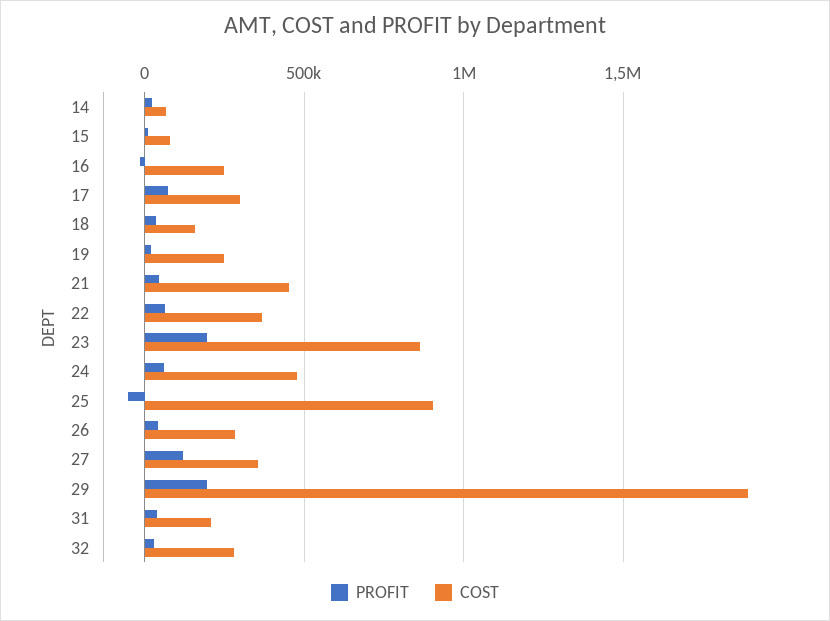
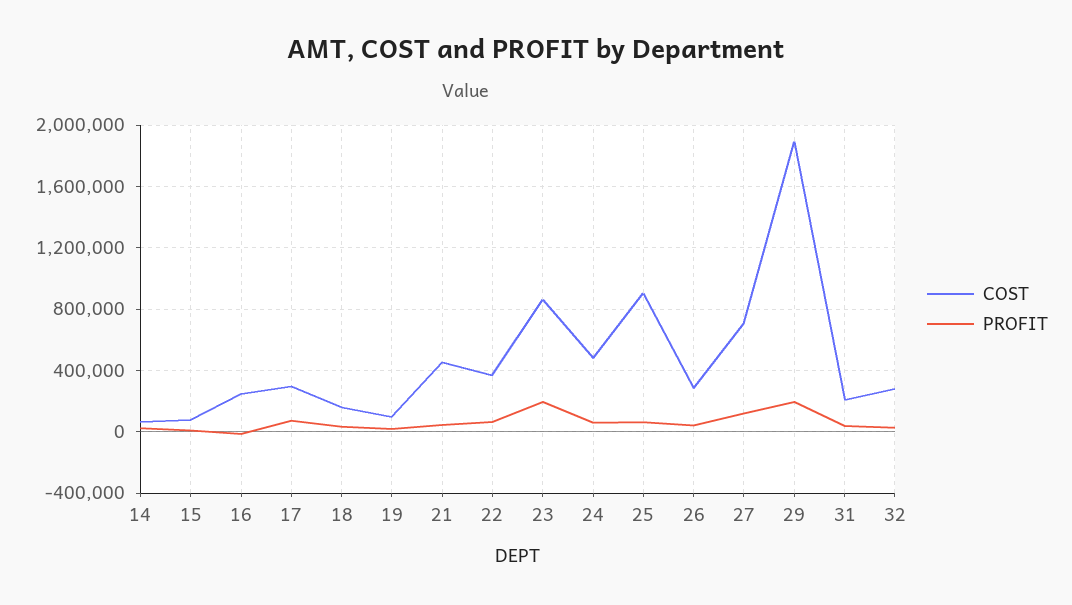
COST, 19: 250000 -> 100000
PROFIT, 25: -50000 -> 50000
COST, 27: 350000 -> 700000

